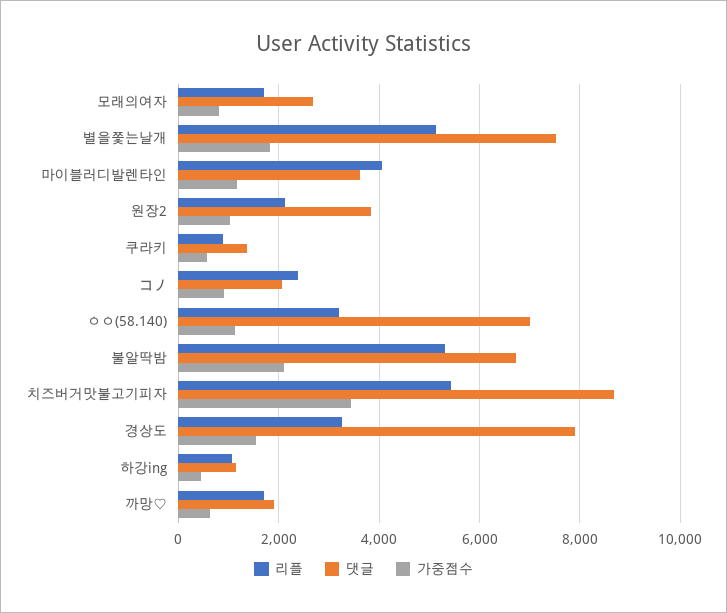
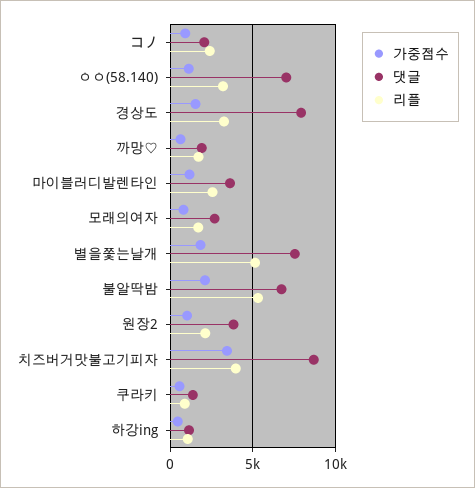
리플, 마이블러디발렌타인: 4000 -> 2500
리플, 치즈버거맛불고기피자: 5400 -> 4000

